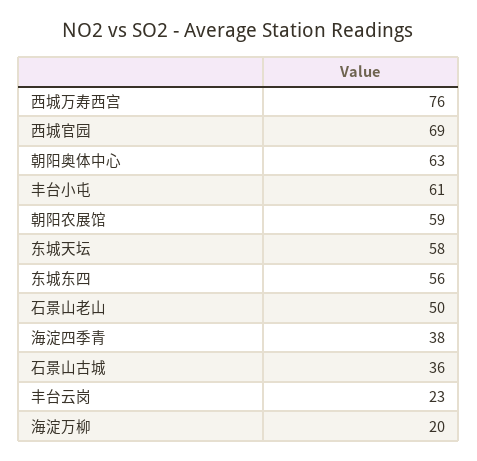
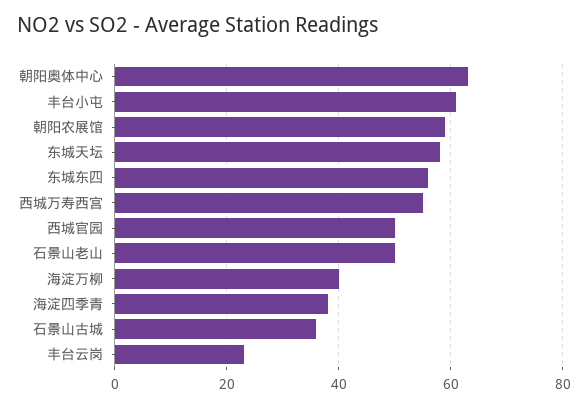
西城万寿西宫: 76 -> 55
西城官园: 69 -> 50
海淀万柳: 20 -> 40

